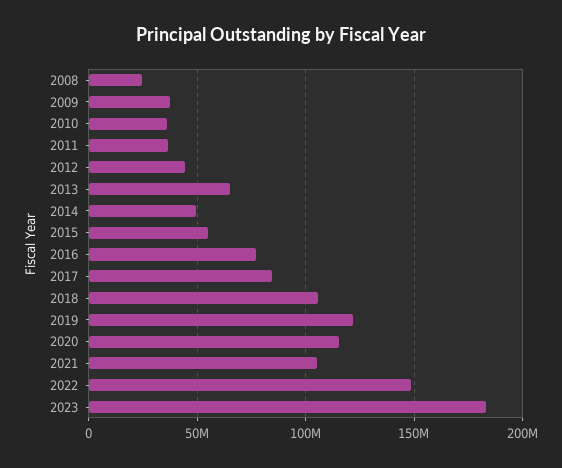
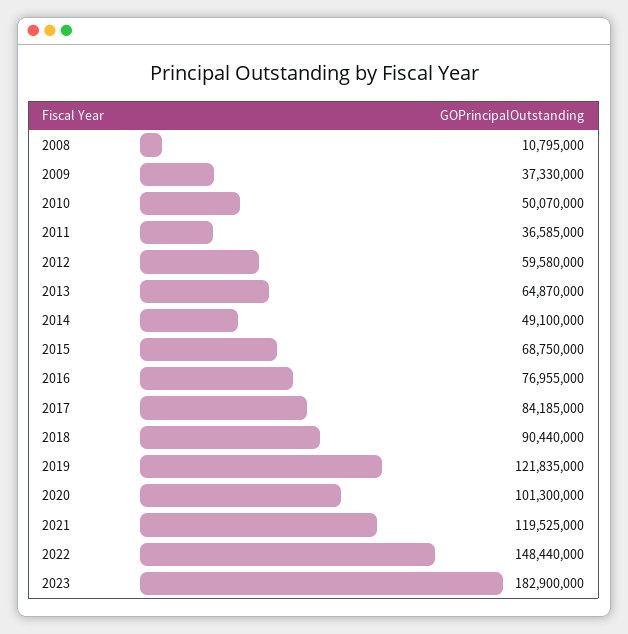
2008: 25000000 -> 10795000
2010: 35000000 -> 50070000
2012: 45000000 -> 59580000
2015: 55000000 -> 68750000
2018: 105000000 -> 90440000
2020: 115000000 -> 101300000
2021: 105000000 -> 119525000

